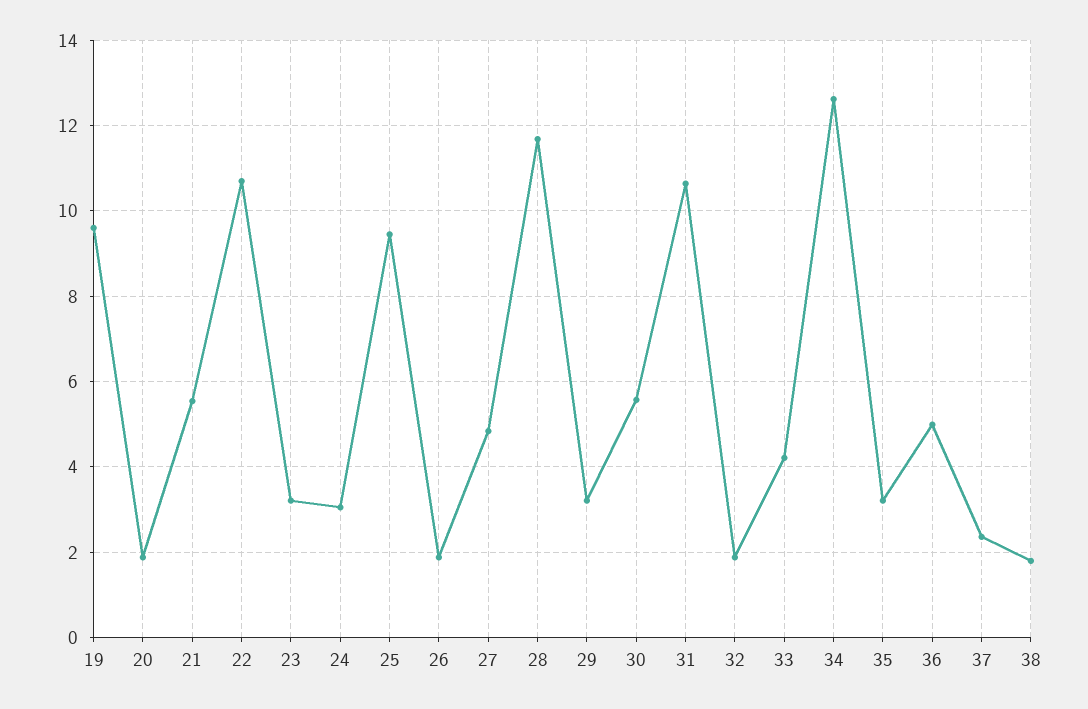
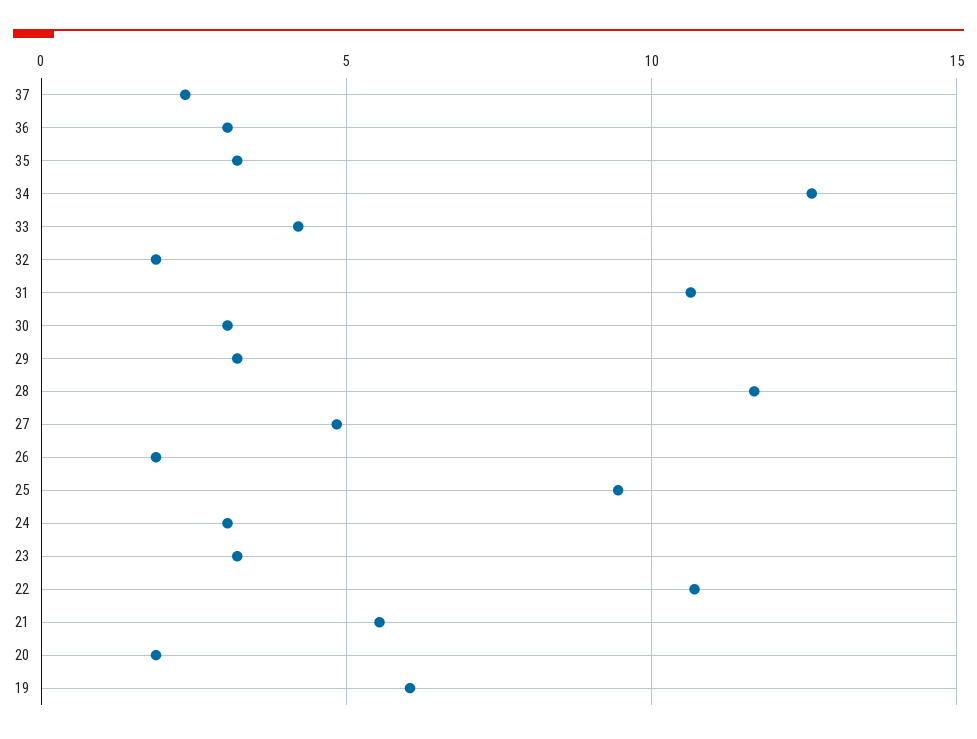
19: 9.6 -> 6
30: 5.6 -> 3
36: 5 -> 3
38: 1.8 -> none

